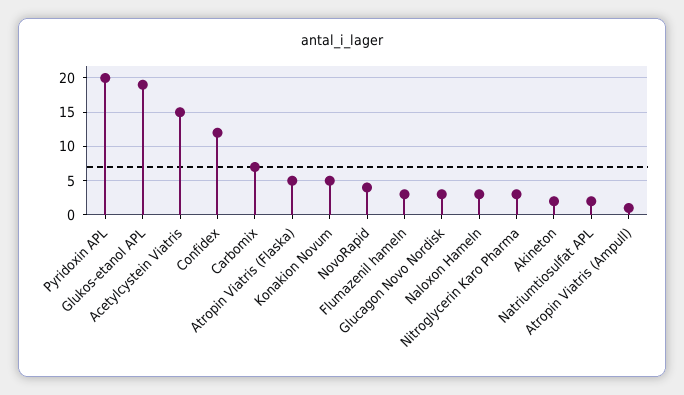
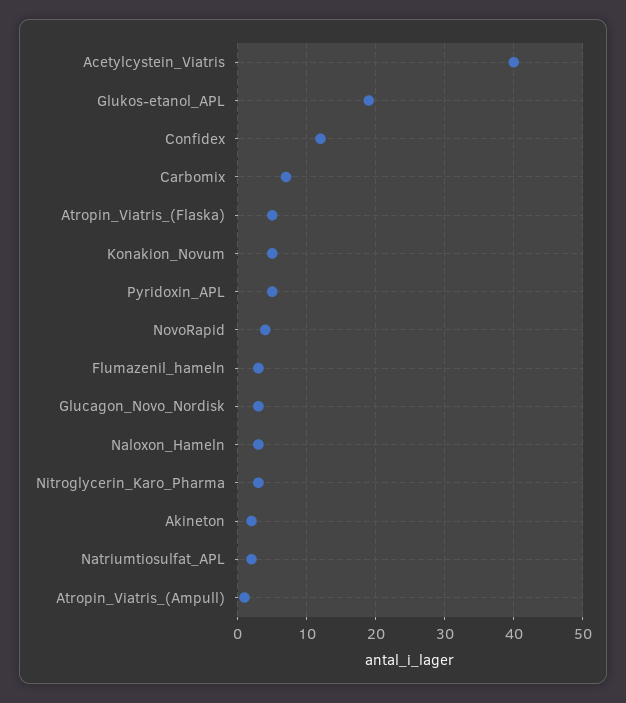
Pyridoxin APL: 20 -> 5
Acetylcystein Viatris: 15 -> 40

